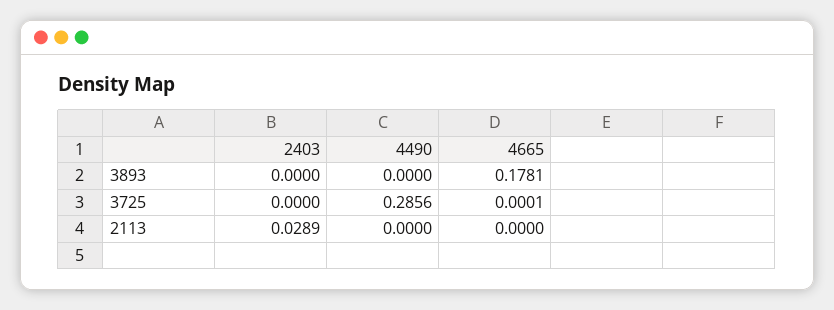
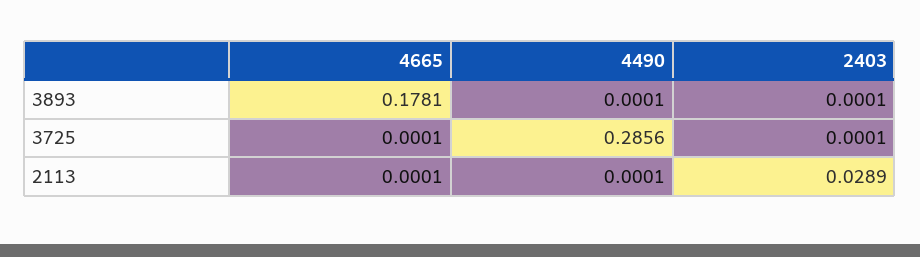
2403, 3893: 0 -> 0.0001
4490, 3893: 0 -> 0.0001
2403, 3725: 0 -> 0.0001
4490, 2113: 0 -> 0.0001
4665, 2113: 0 -> 0.0001

